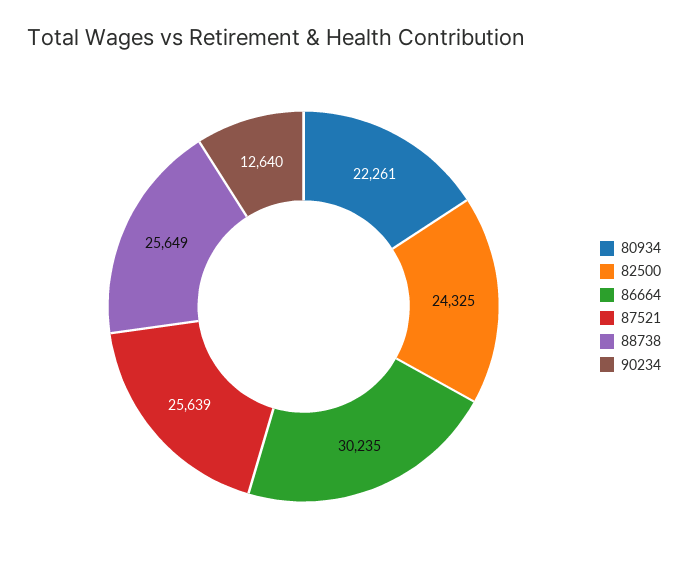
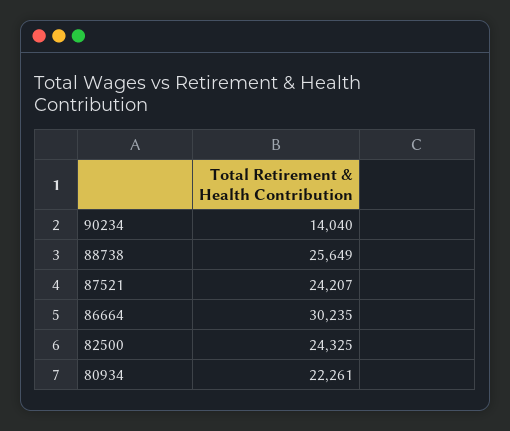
87521: 25639 -> 24207
90234: 12640 -> 14040

